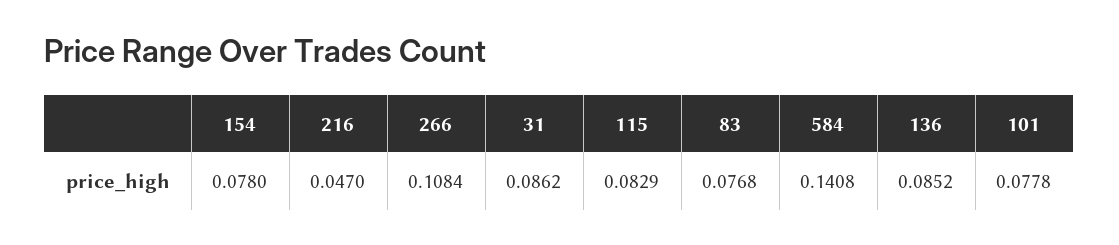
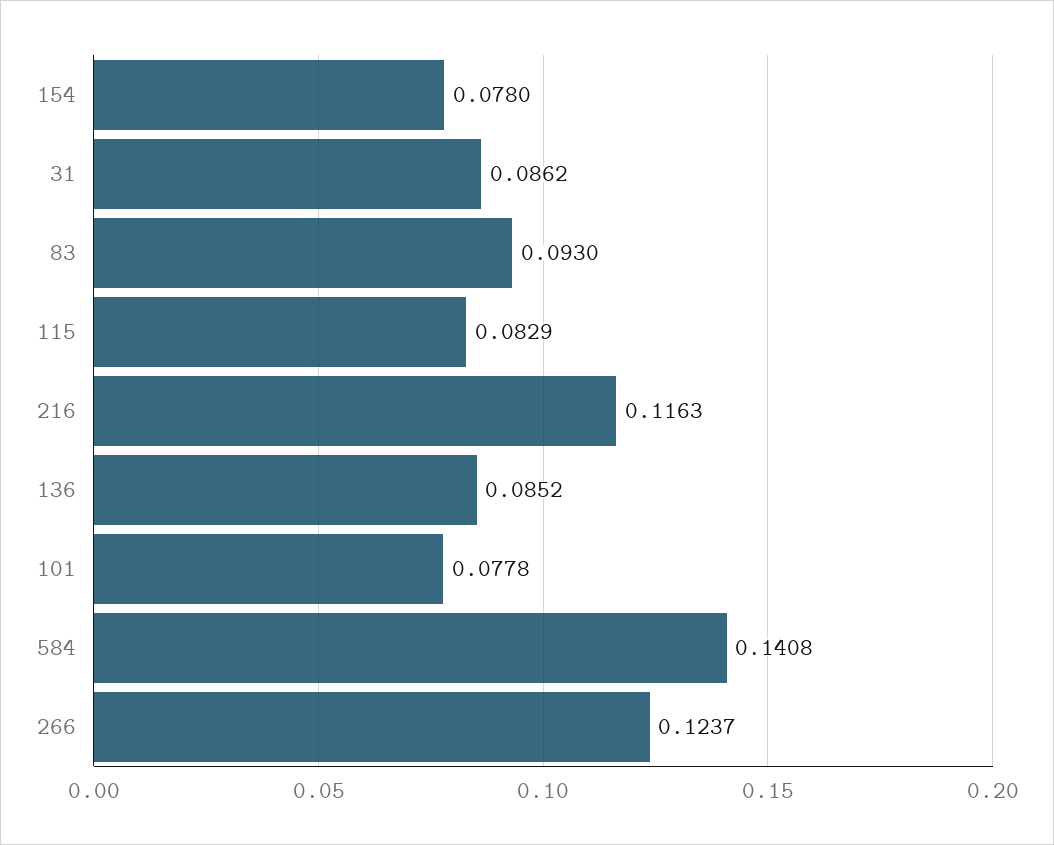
216: 0.047 -> 0.1163
266: 0.1084 -> 0.1237
83: 0.0768 -> 0.093

